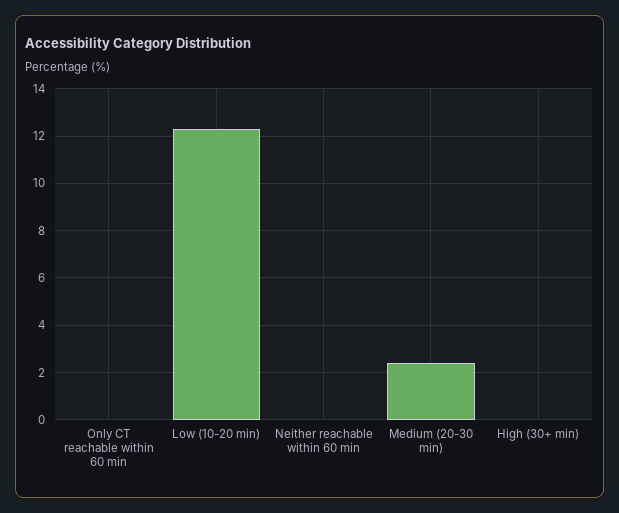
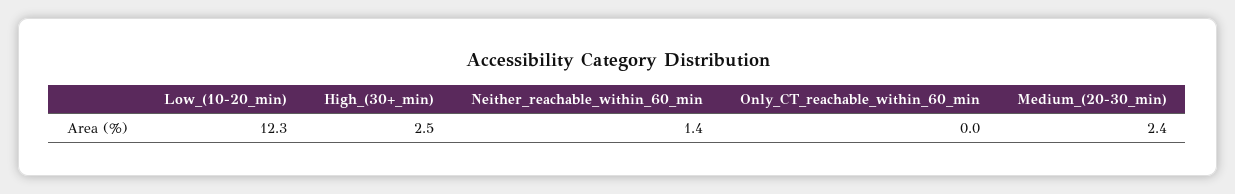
Neither reachable within 60 min: 0 -> 1.4
High (30+ min): 0 -> 2.5

